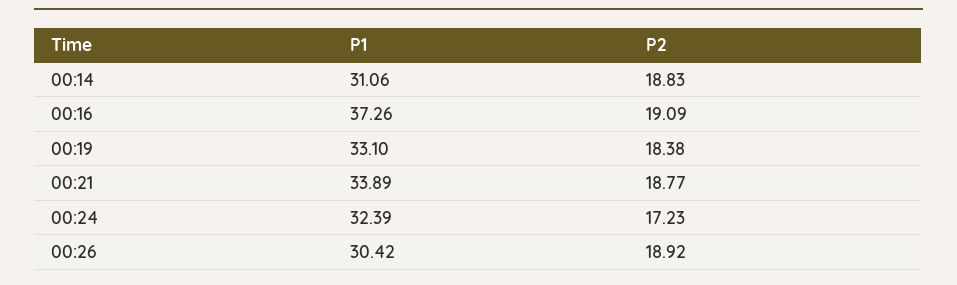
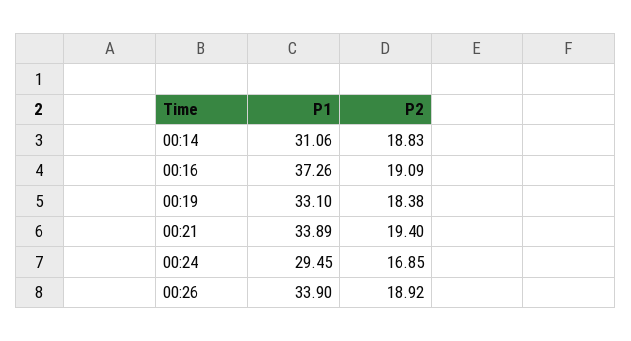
P2, 00:21: 18.77 -> 19.4
P1, 00:24: 32.39 -> 29.45
P2, 00:24: 17.23 -> 16.85
P1, 00:26: 30.42 -> 33.9

